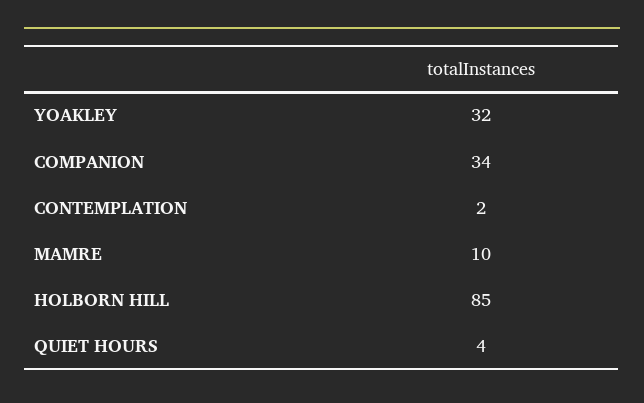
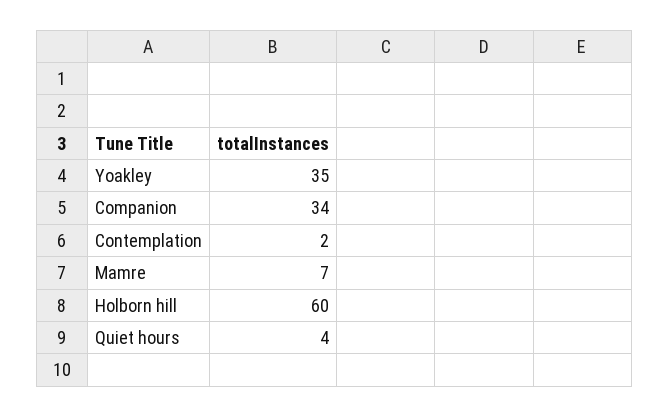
YOAKLEY: 32 -> 35
MAMRE: 10 -> 7
HOLBORN HILL: 85 -> 60

